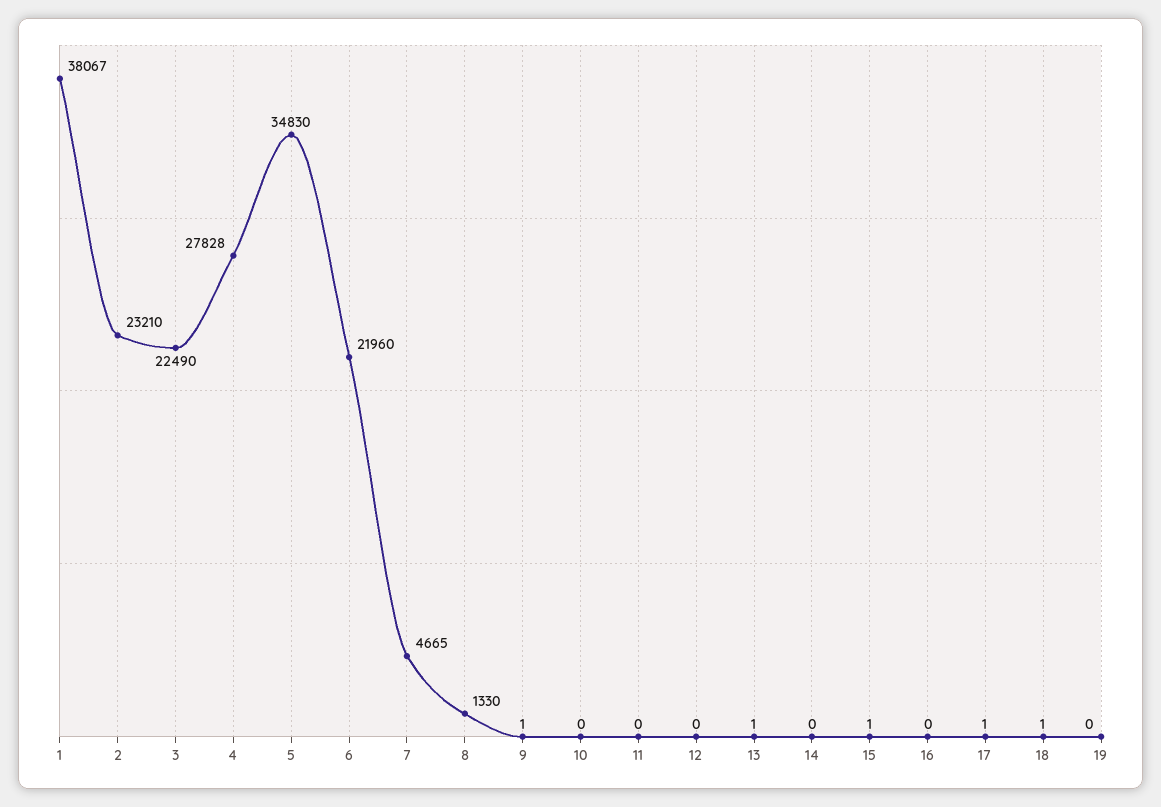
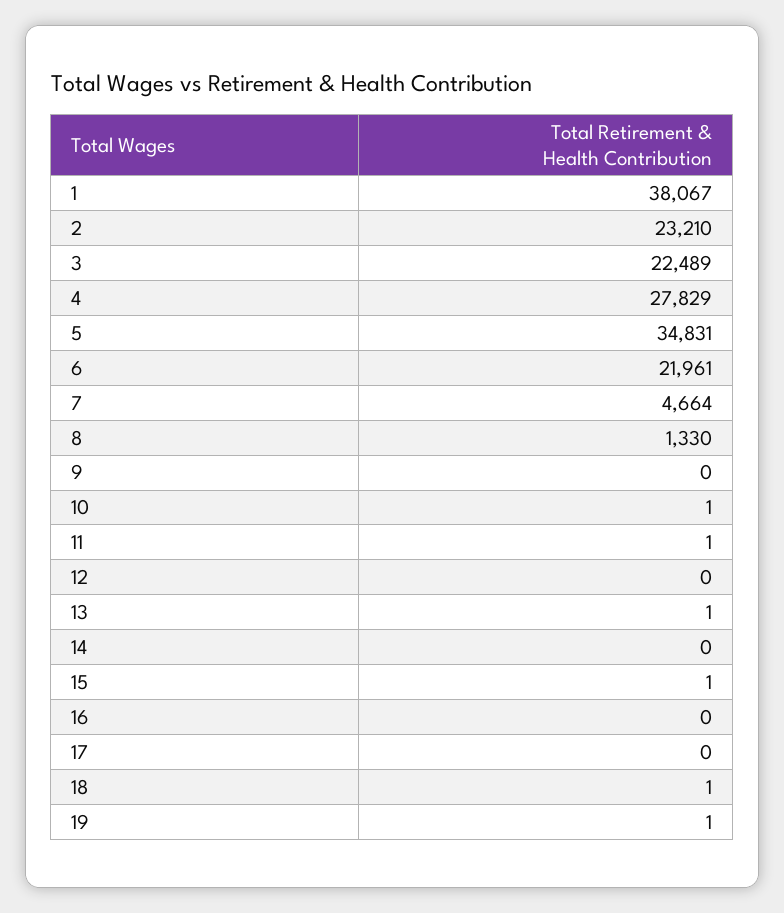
3: 22490 -> 22489
4: 27828 -> 27829
5: 34830 -> 34831
6: 21960 -> 21961
7: 4665 -> 4664
9: 1 -> 0
10: 0 -> 1
11: 0 -> 1
17: 1 -> 0
19: 0 -> 1

